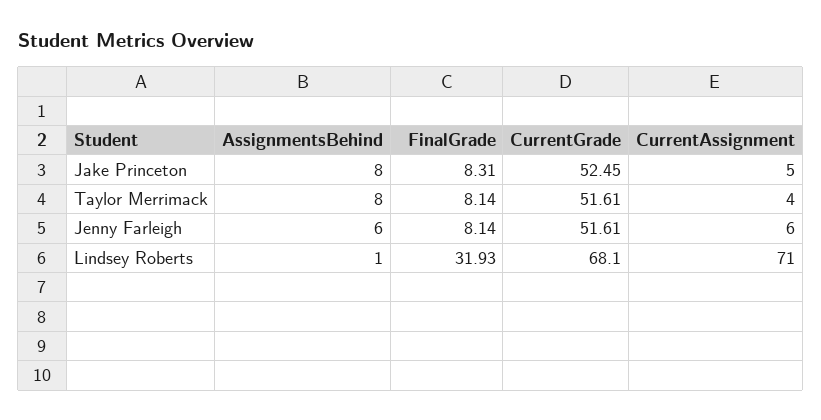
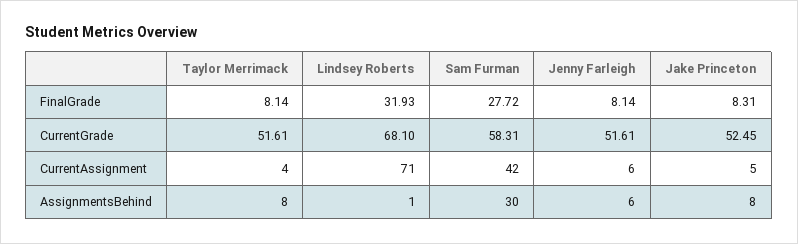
FinalGrade, Sam Furman: none -> 27.72
CurrentGrade, Sam Furman: none -> 58.31
CurrentAssignment, Sam Furman: none -> 42
AssignmentsBehind, Sam Furman: none -> 30

